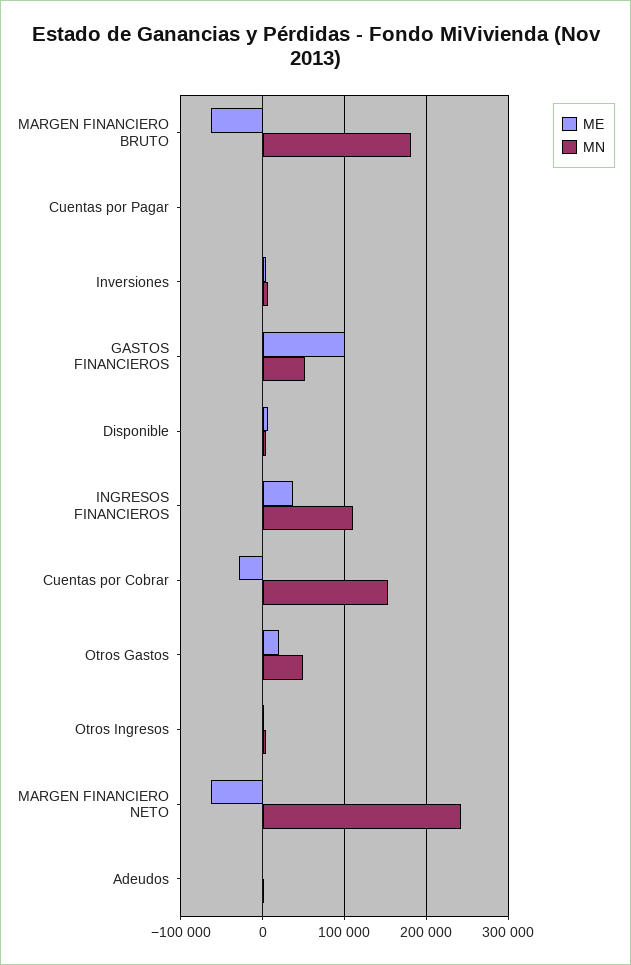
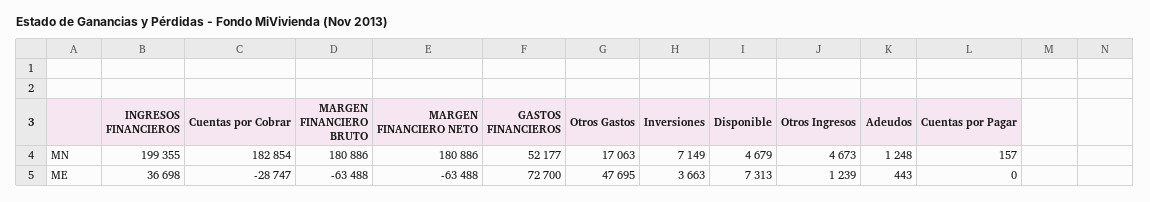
ME, GASTOS FINANCIEROS: 100000 -> 72700
MN, INGRESOS FINANCIEROS: 110000 -> 199355
MN, Cuentas por Cobrar: 150000 -> 182854
ME, Otros Gastos: 20000 -> 47695
MN, Otros Gastos: 50000 -> 17063
MN, MARGEN FINANCIERO NETO: 240000 -> 180886

